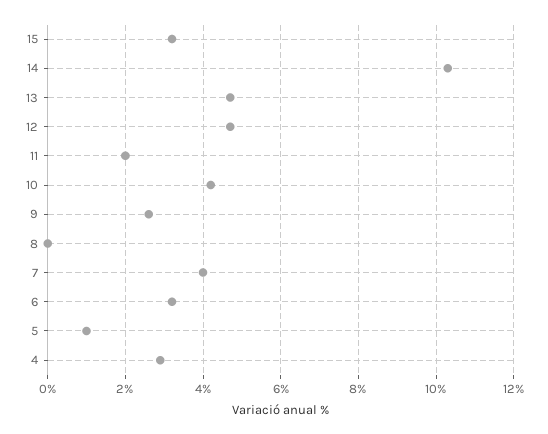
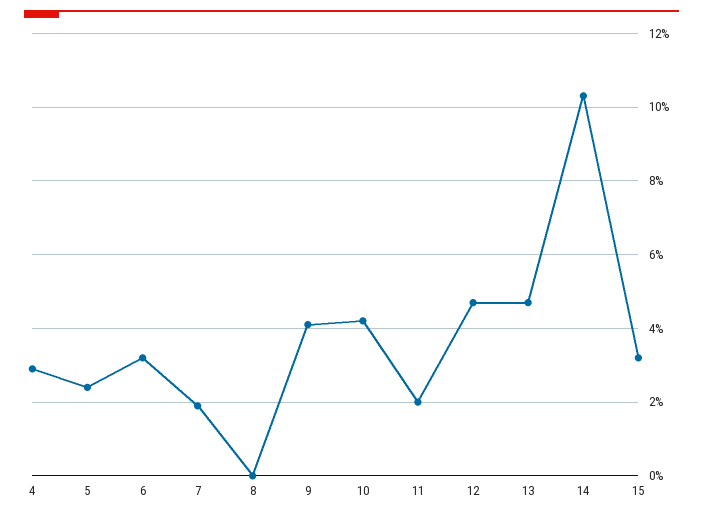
9: 2.5 -> 4
7: 4 -> 2
5: 1 -> 2.5

